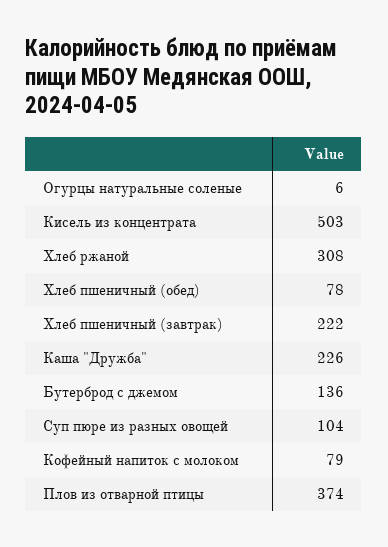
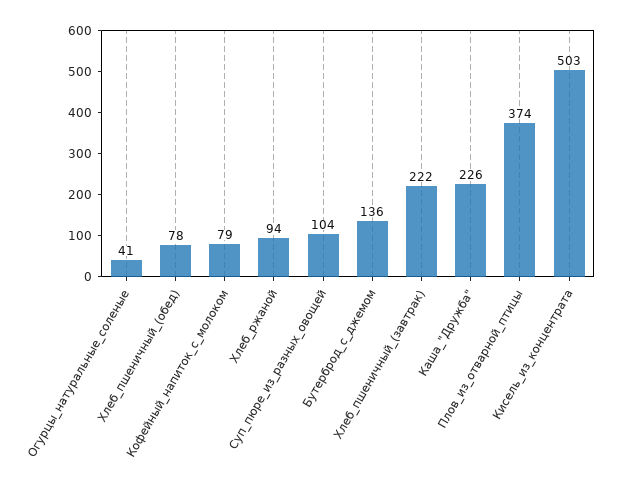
Огурцы натуральные соленые: 6 -> 41
Хлеб ржаной: 308 -> 94

